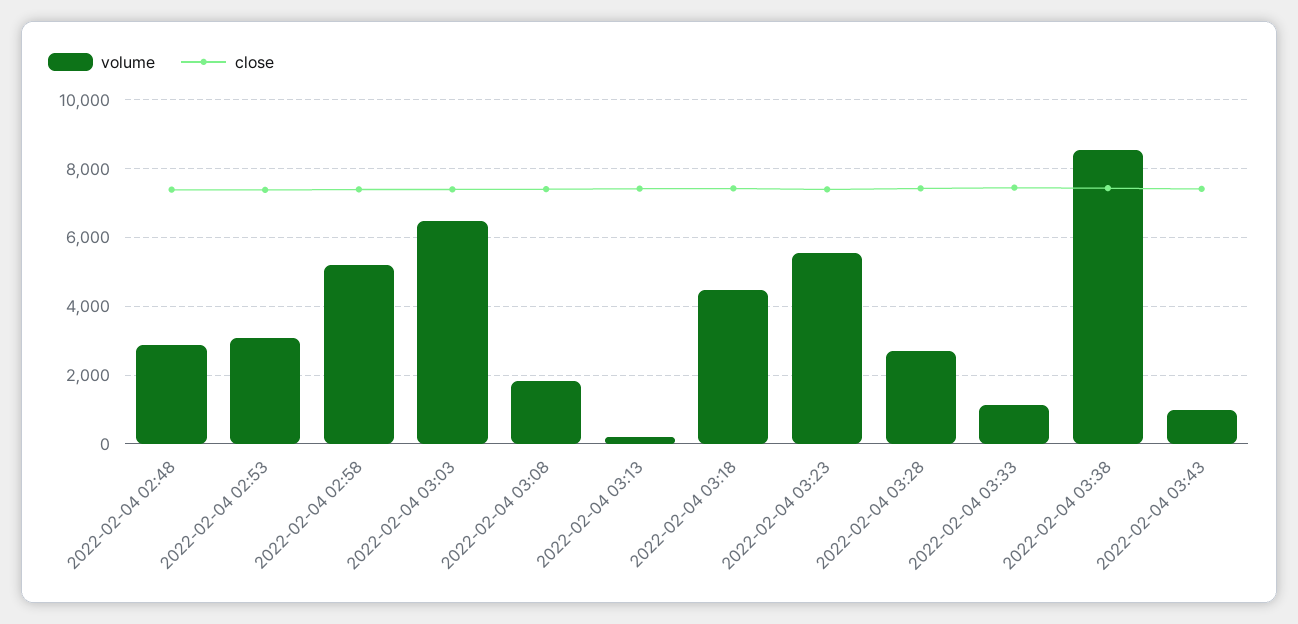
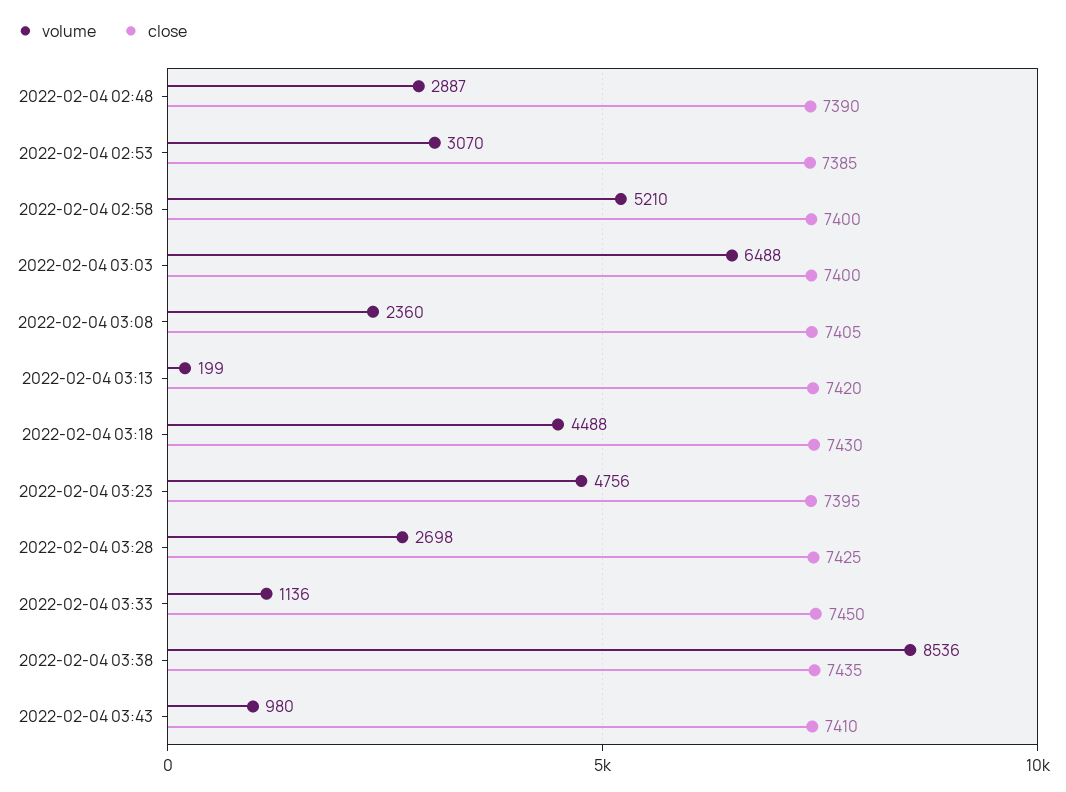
volume, 2022-02-04 03:08: 1800 -> 2360
volume, 2022-02-04 03:23: 5600 -> 4756

